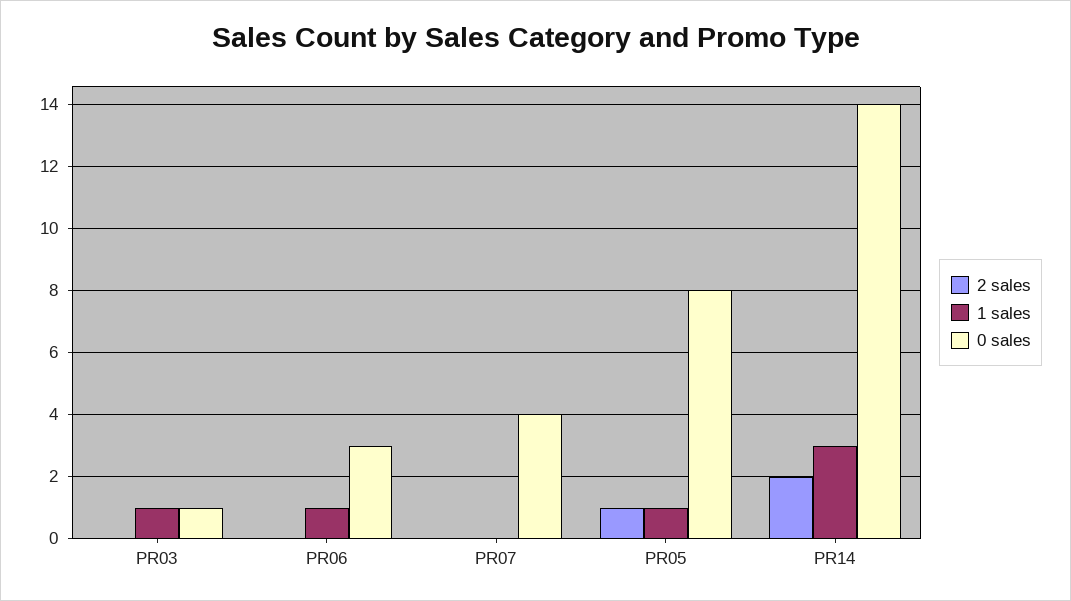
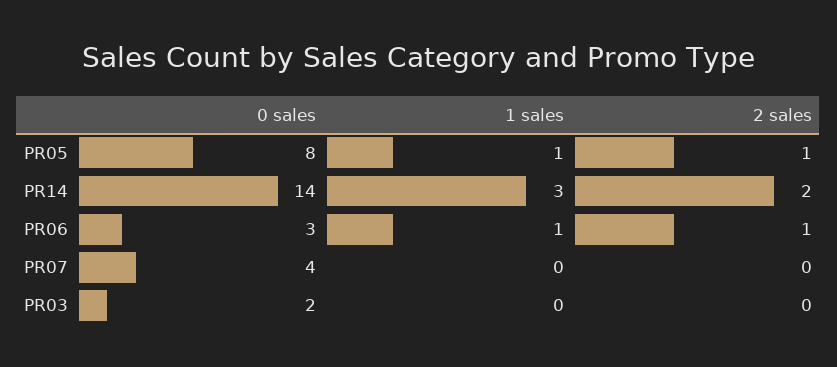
1 sales, PR03: 1 -> 0
0 sales, PR03: 1 -> 2
2 sales, PR06: 0 -> 1

